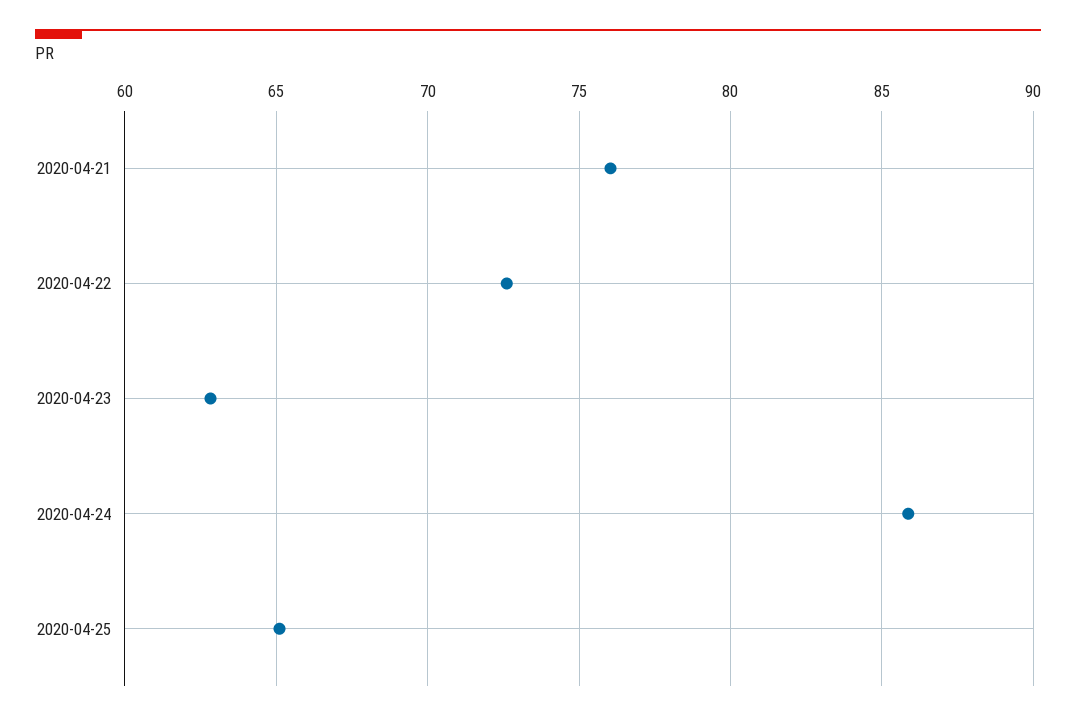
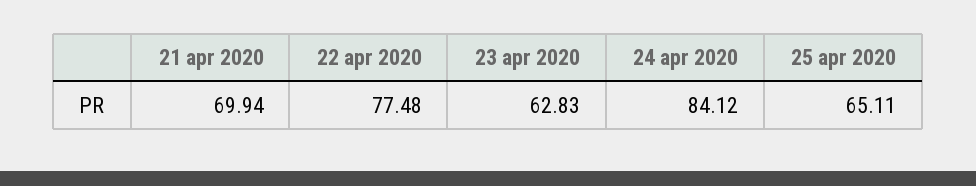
2020-04-21: 76 -> 69.94
2020-04-22: 72.5 -> 77.48
2020-04-24: 86 -> 84.12

